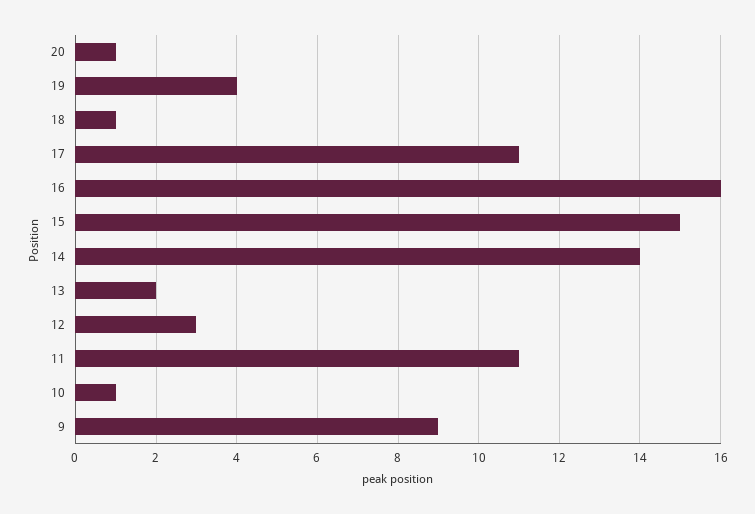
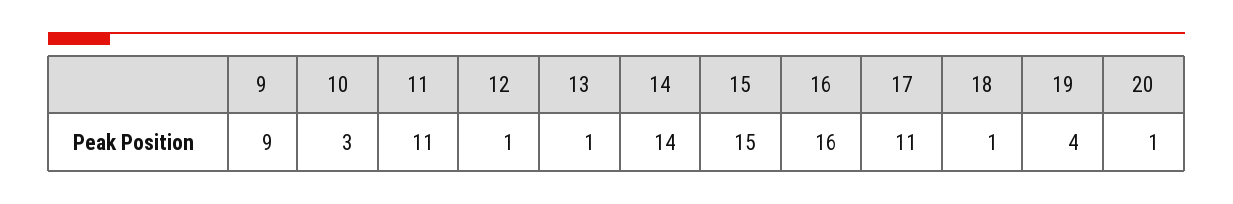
13: 2 -> 1
12: 3 -> 1
10: 1 -> 3

